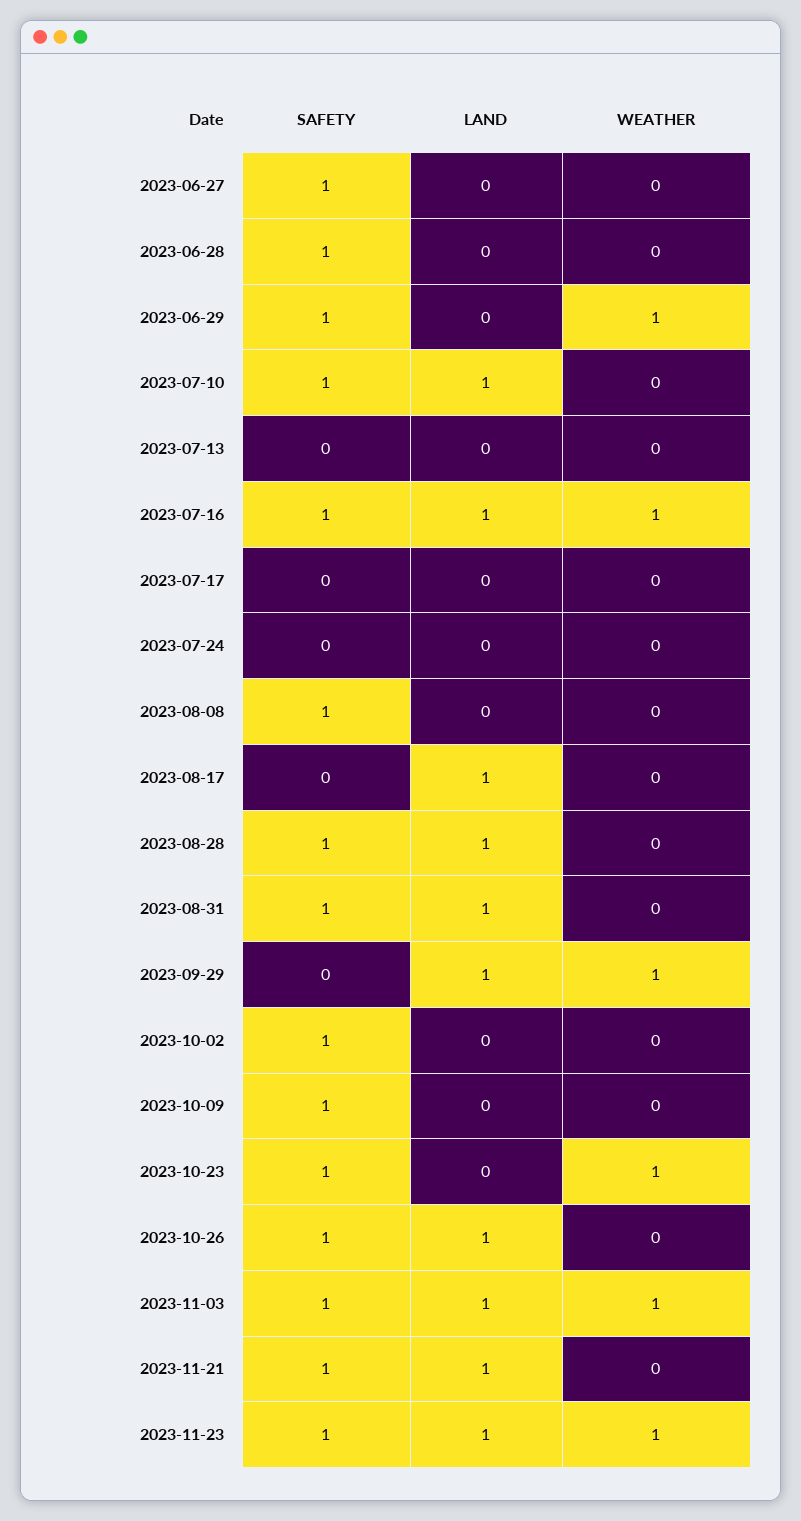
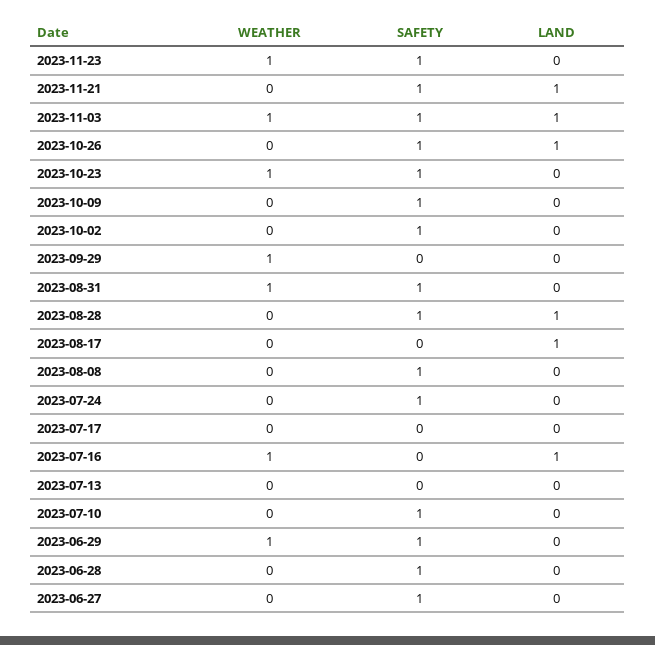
LAND, 2023-07-10: 1 -> 0
SAFETY, 2023-07-16: 1 -> 0
SAFETY, 2023-07-24: 0 -> 1
LAND, 2023-08-31: 1 -> 0
WEATHER, 2023-08-31: 0 -> 1
LAND, 2023-09-29: 1 -> 0
LAND, 2023-11-23: 1 -> 0

